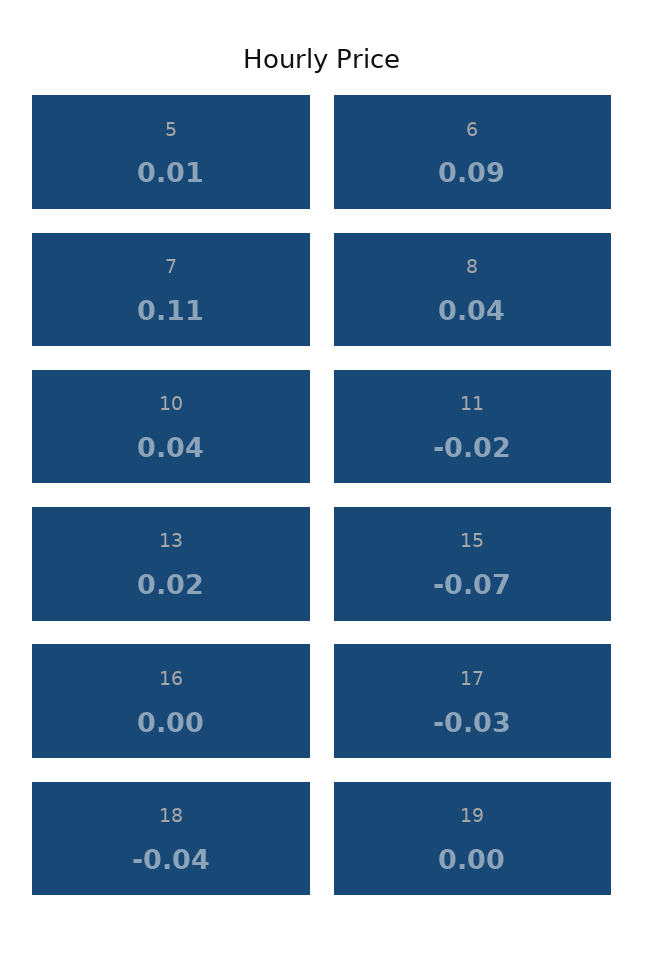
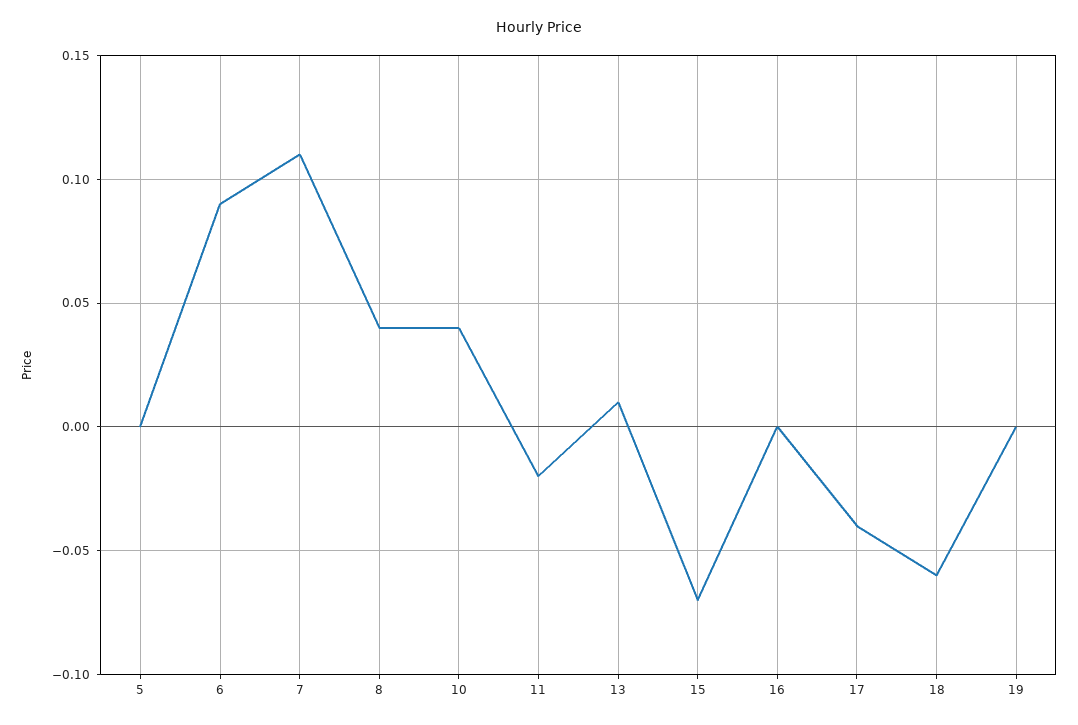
5: 0.01 -> 0
13: 0.02 -> 0.01
17: -0.03 -> -0.04
18: -0.04 -> -0.06

